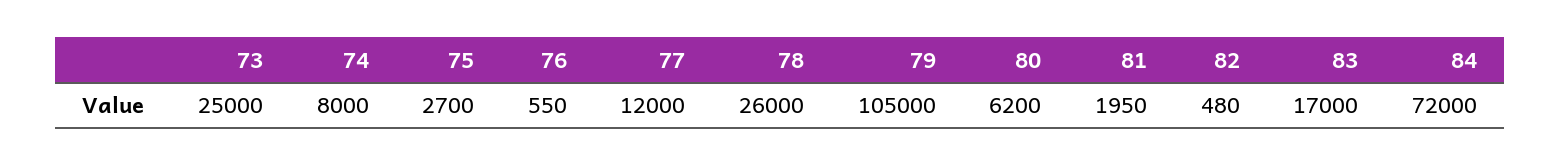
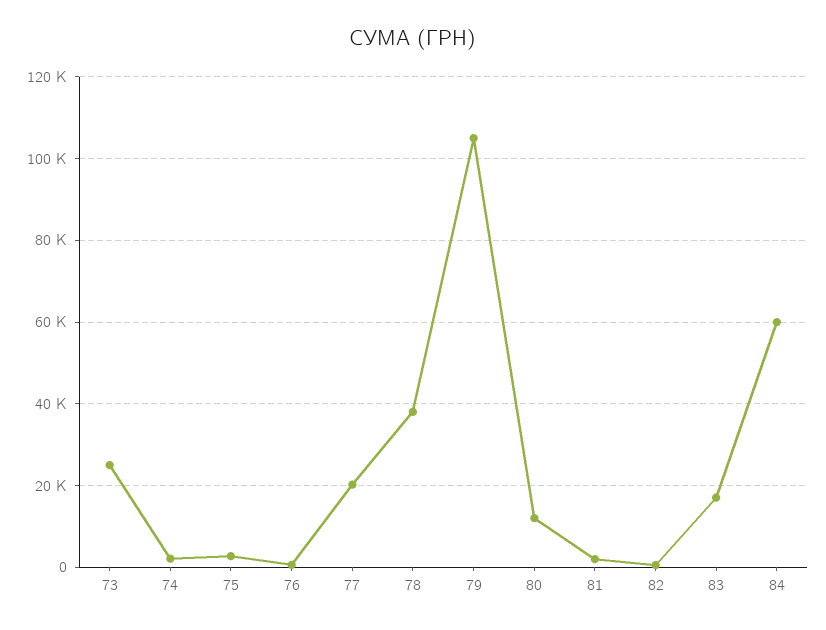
74: 8000 -> 2000
77: 12000 -> 20000
78: 26000 -> 38000
80: 6200 -> 12000
84: 72000 -> 60000

